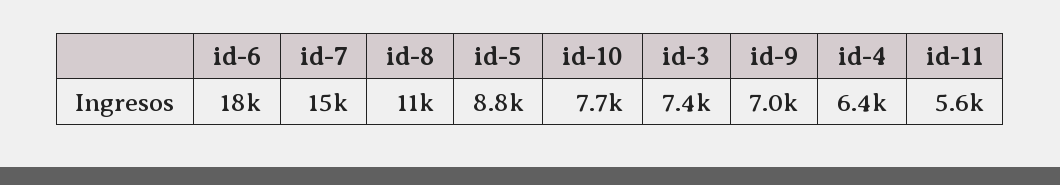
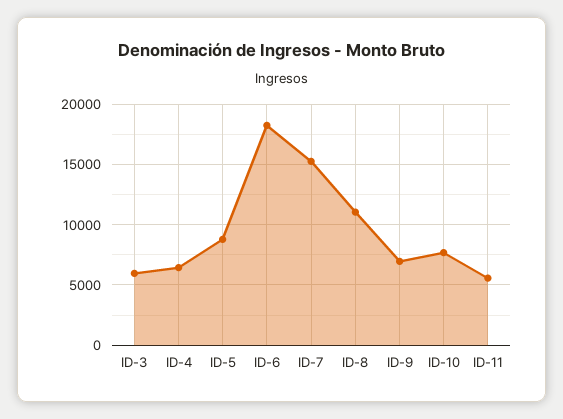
id-3: 7400 -> 6000

